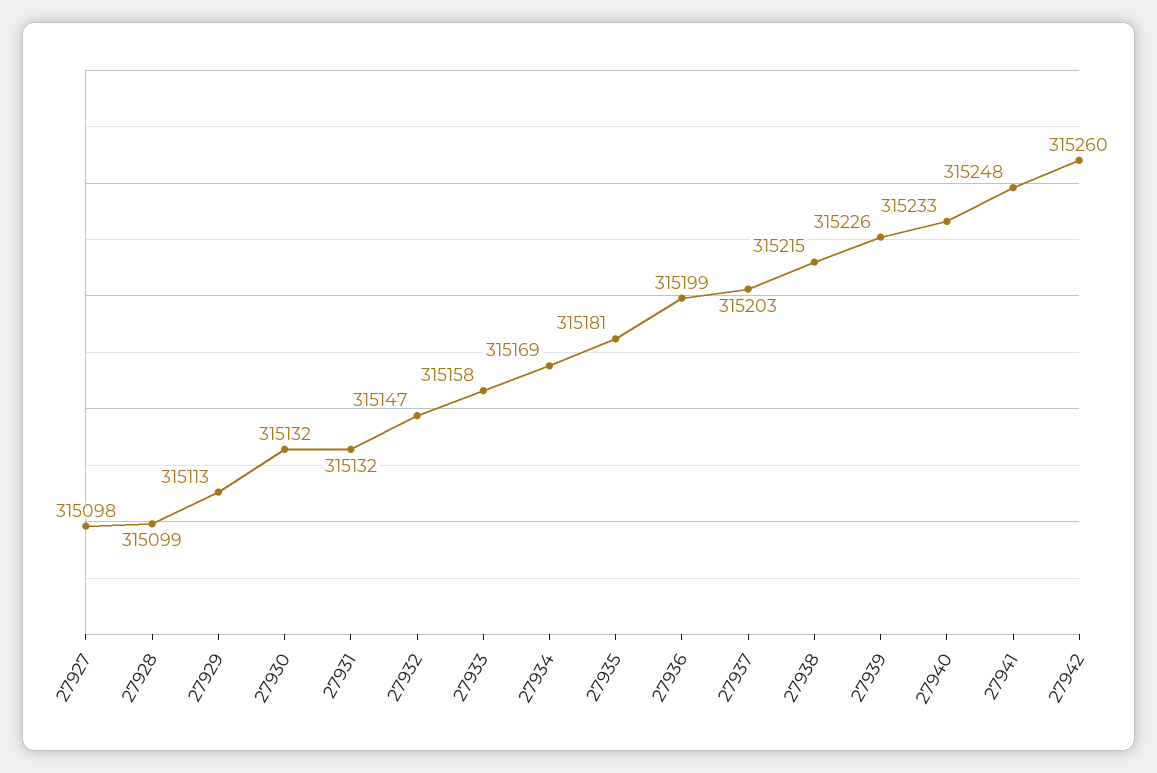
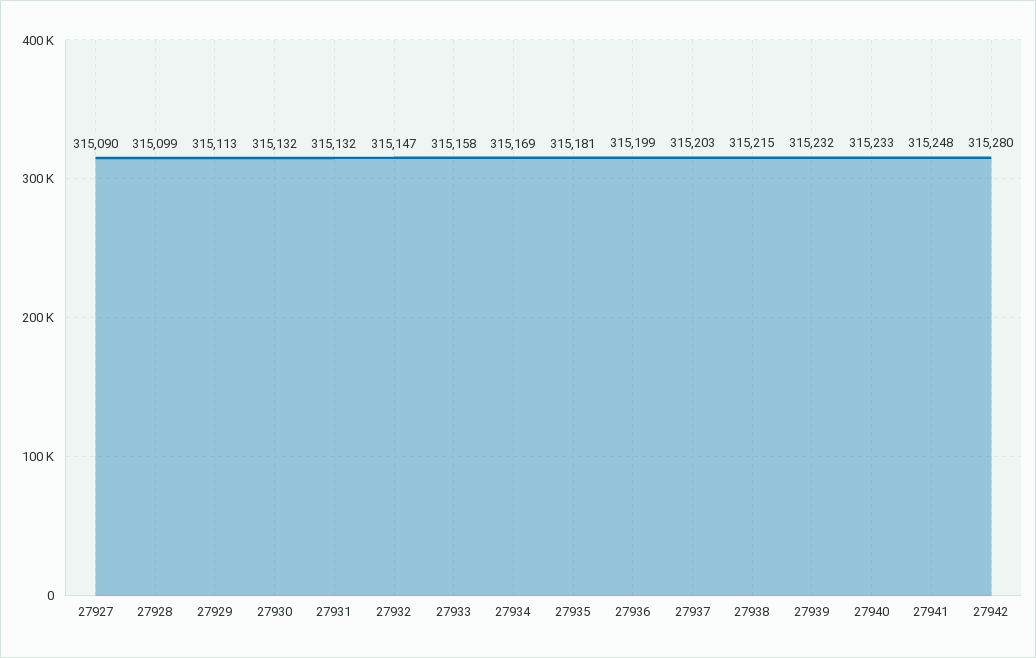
27927: 315098 -> 315090
27939: 315226 -> 315232
27942: 315260 -> 315280

